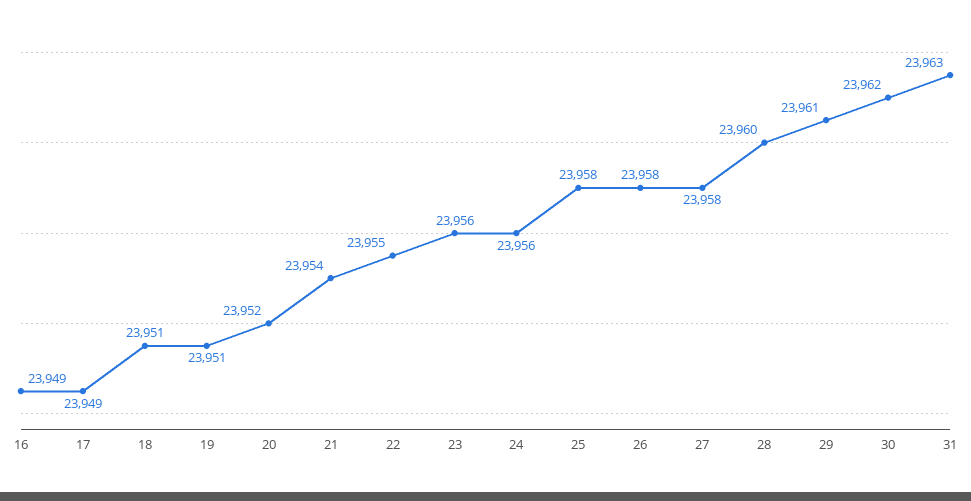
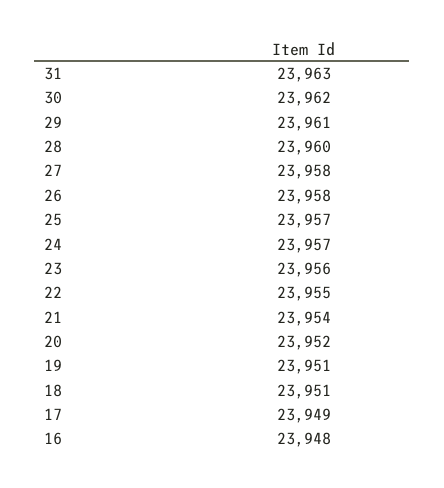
16: 23949 -> 23948
24: 23956 -> 23957
25: 23958 -> 23957

